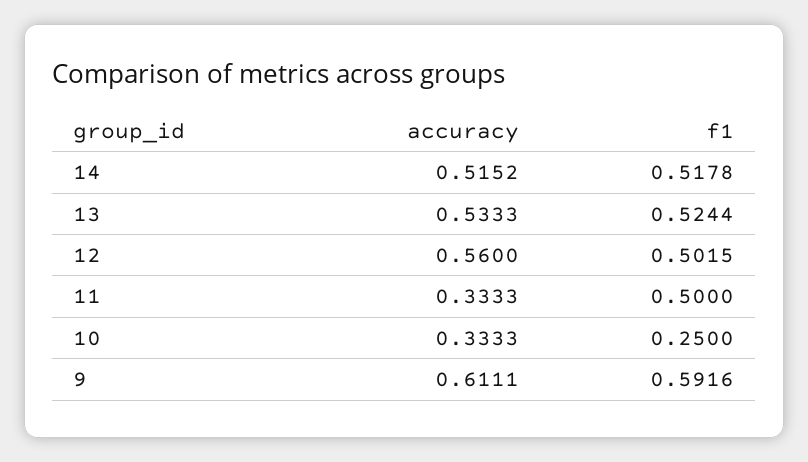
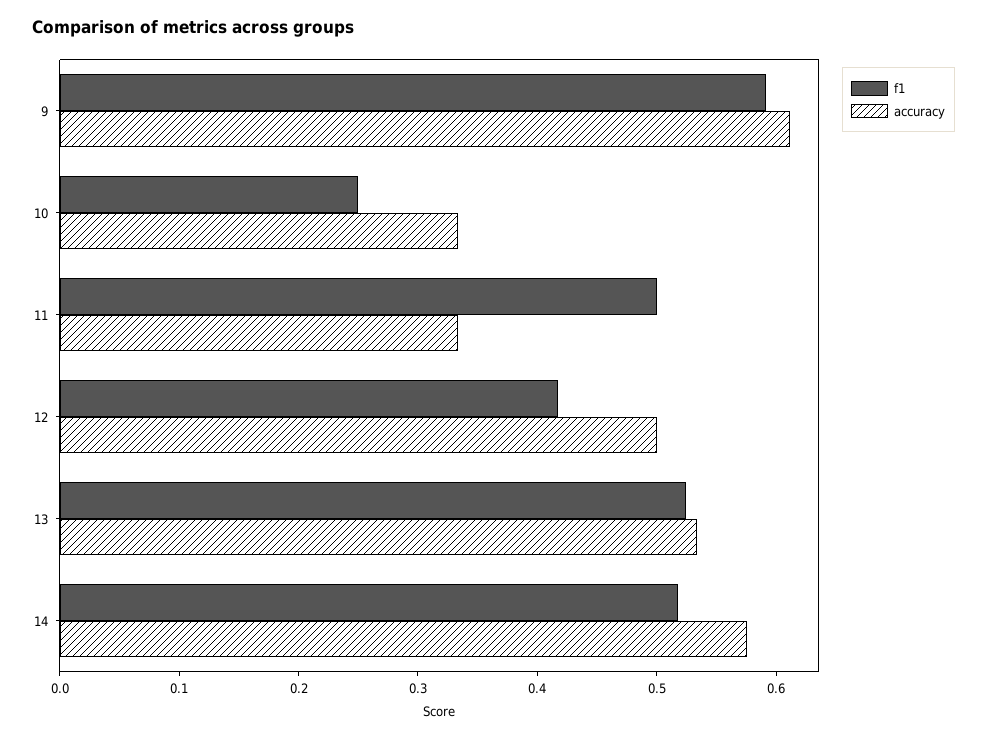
accuracy, 14: 0.5152 -> 0.58
accuracy, 12: 0.56 -> 0.5
f1, 12: 0.5015 -> 0.42

